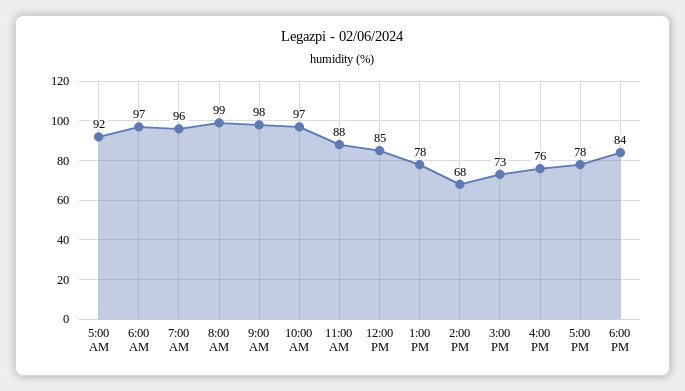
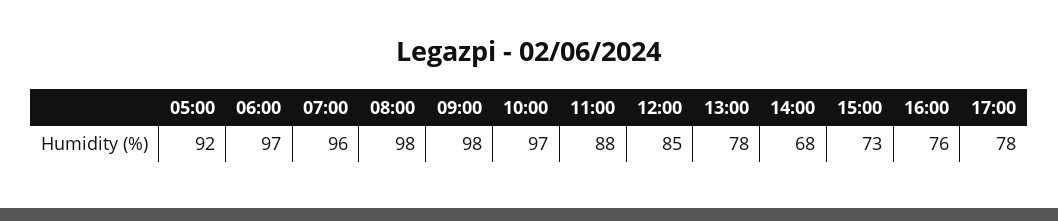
8:00 AM: 99 -> 98
6:00 PM: 84 -> none

